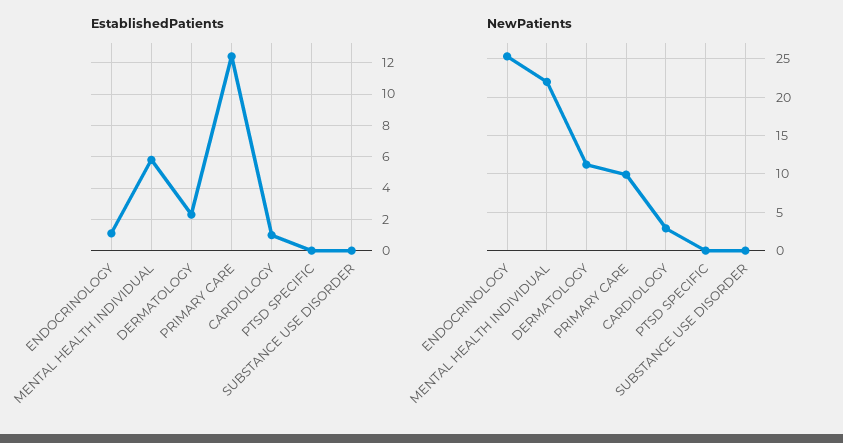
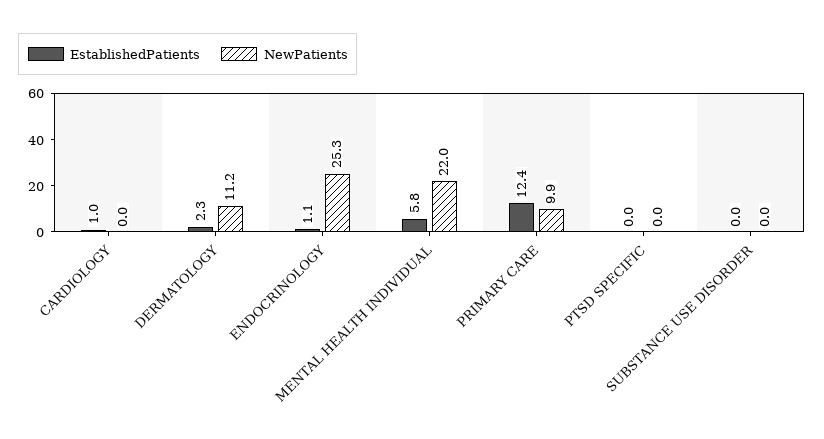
NewPatients, CARDIOLOGY: 3 -> 0

